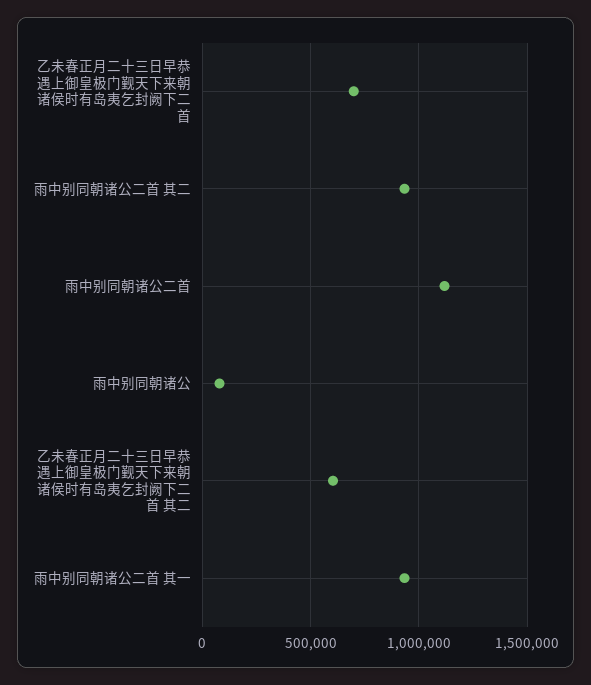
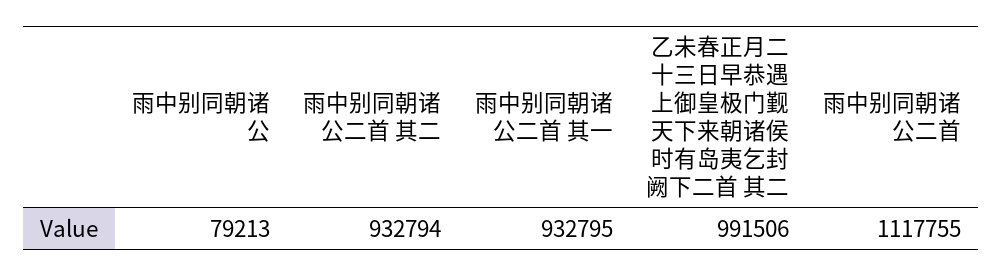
乙未春正月二十三日早恭遇上御皇极门觐天下来朝诸侯时有岛夷乞封阙下二首: 700000 -> none
乙未春正月二十三日早恭遇上御皇极门觐天下来朝诸侯时有岛夷乞封阙下二首 其二: 600000 -> 991506

